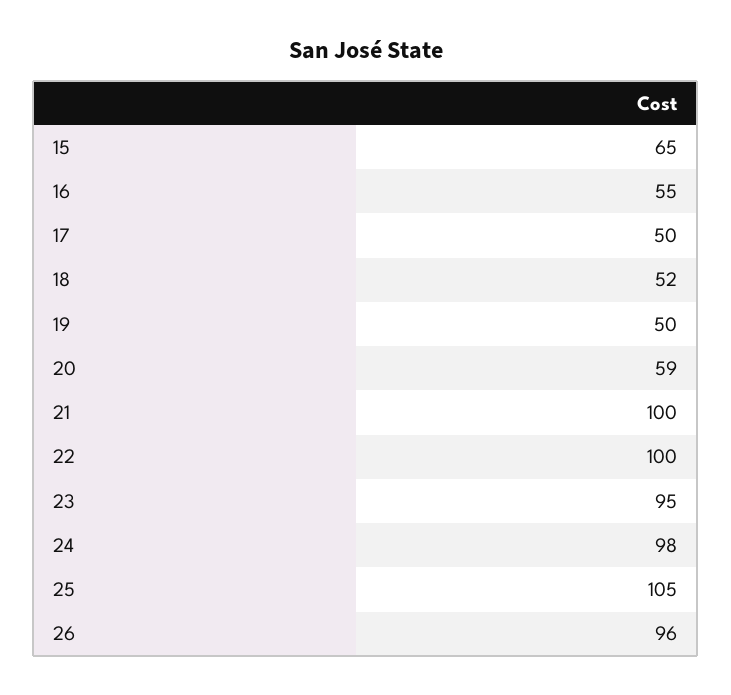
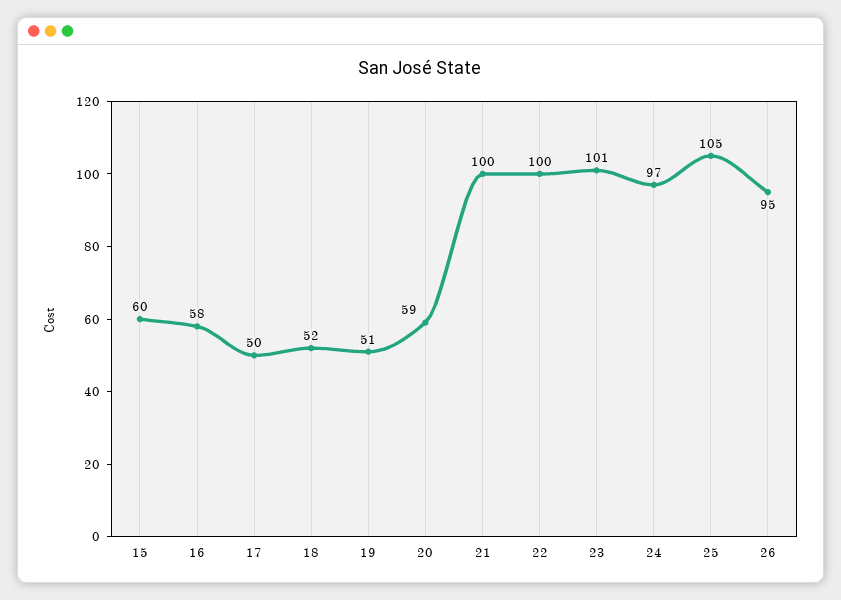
15: 65 -> 60
16: 55 -> 58
19: 50 -> 51
23: 95 -> 101
24: 98 -> 97
26: 96 -> 95

